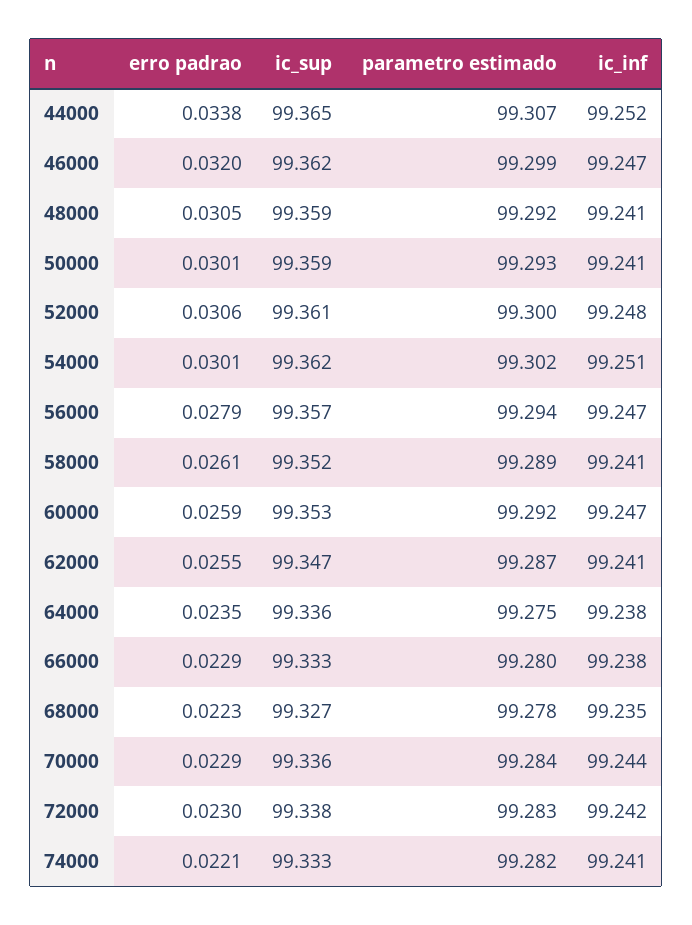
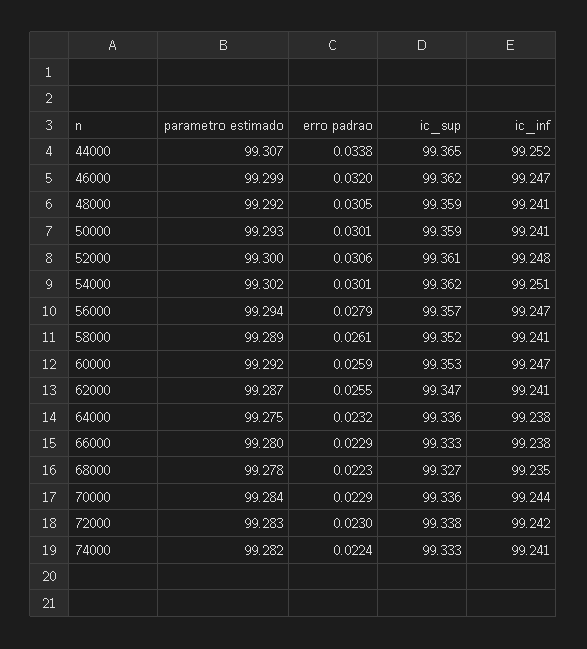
erro padrao, 64000: 0.0235 -> 0.0232
erro padrao, 74000: 0.0221 -> 0.0224

